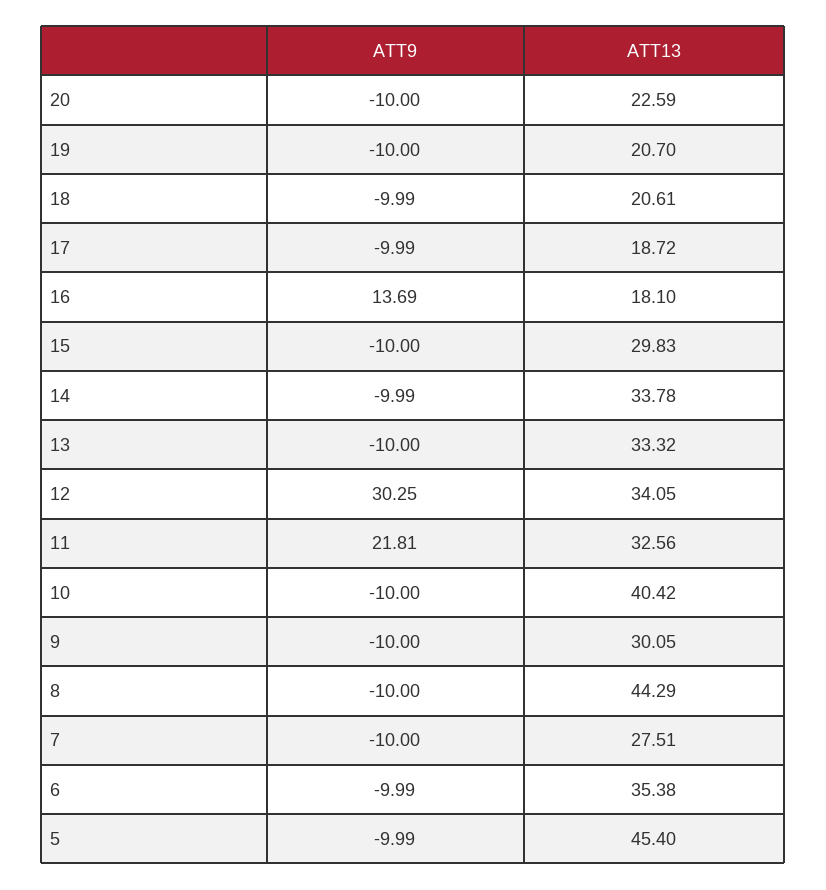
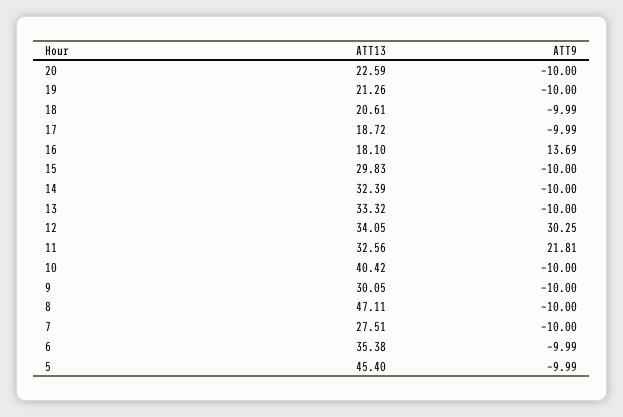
ATT13, 19: 20.7 -> 21.26
ATT9, 14: -9.99 -> -10
ATT13, 14: 33.78 -> 32.39
ATT13, 8: 44.29 -> 47.11

